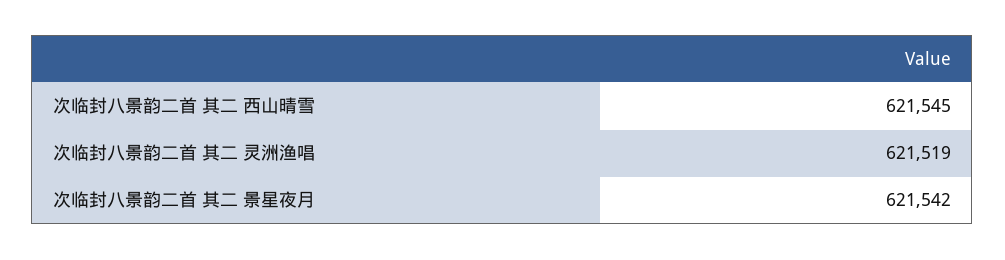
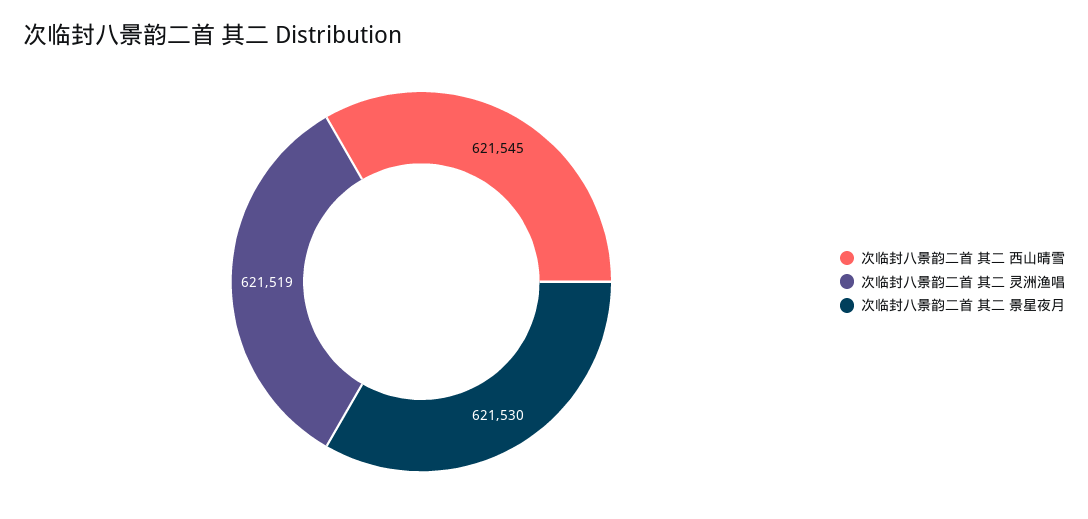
次临封八景韵二首 其二 景星夜月: 621542 -> 621530

